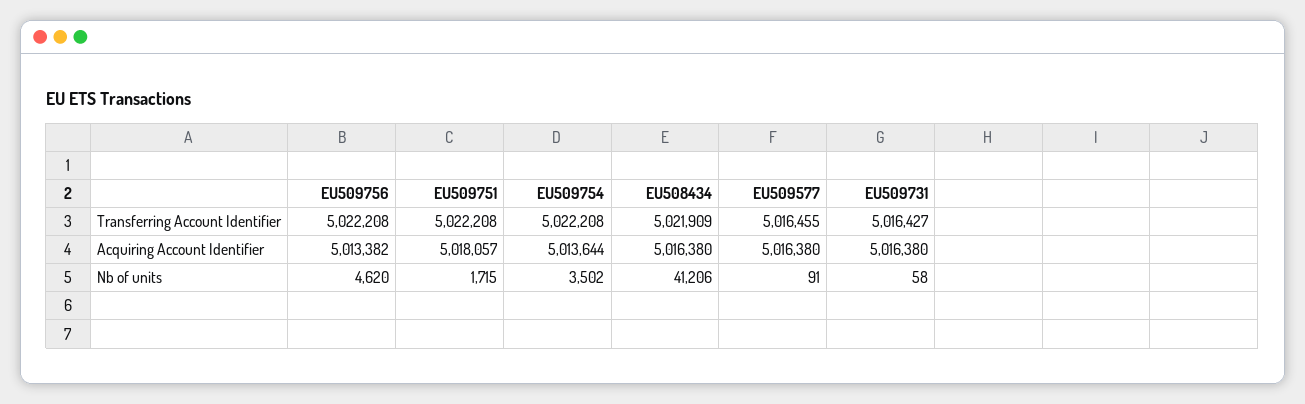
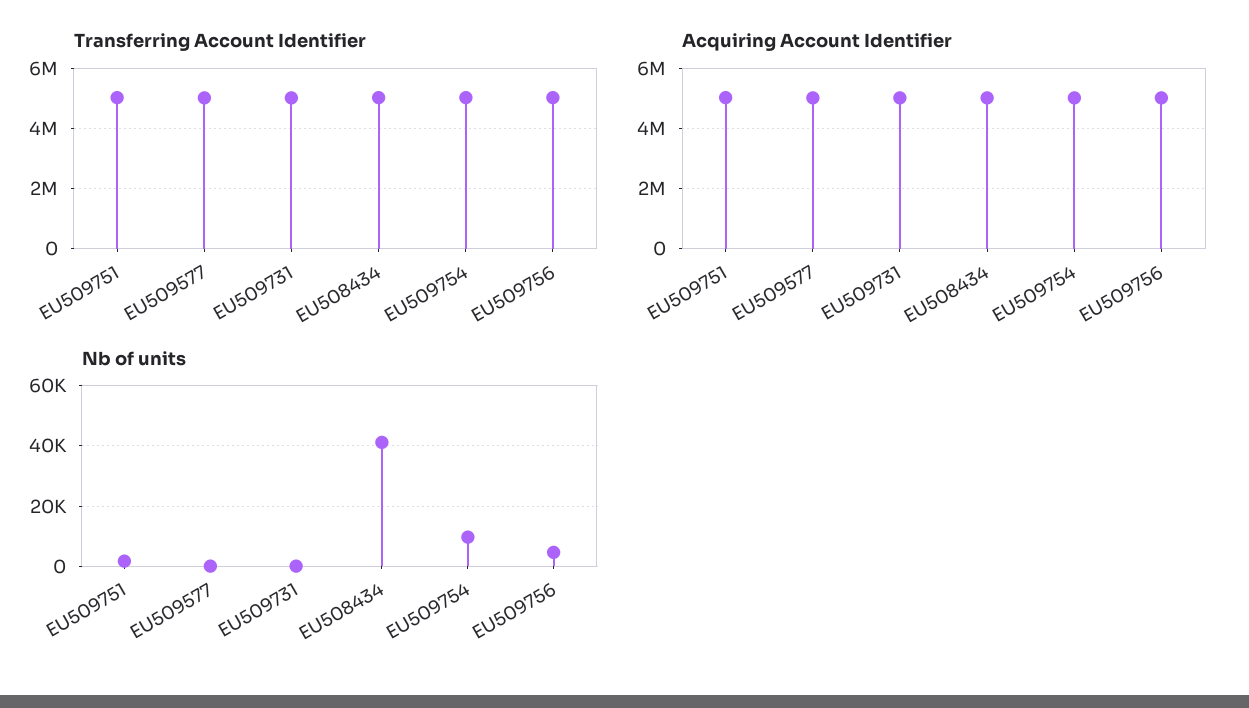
Nb of units, EU509754: 3502 -> 10000

